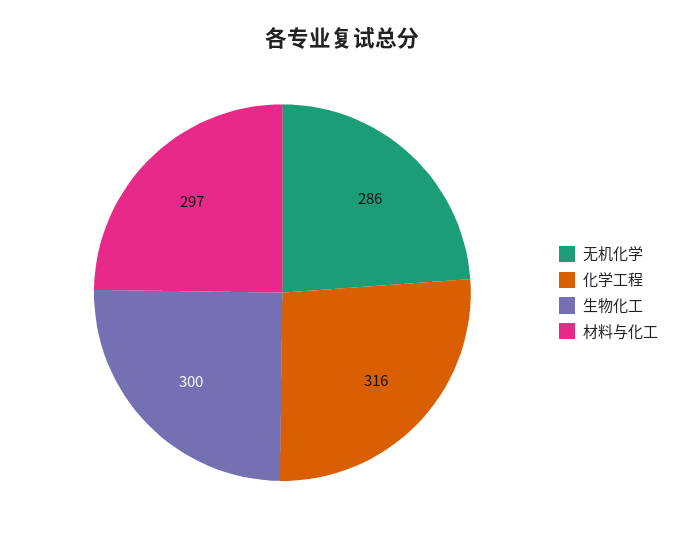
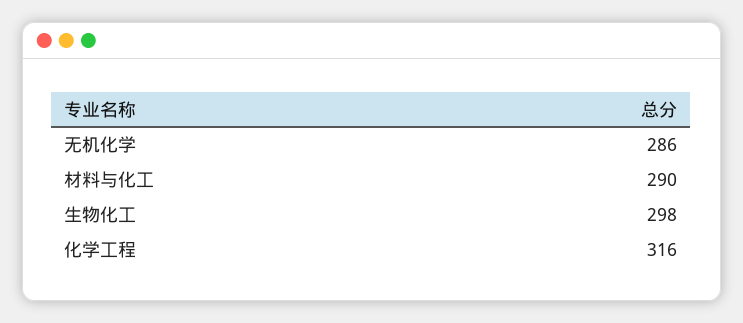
生物化工: 300 -> 298
材料与化工: 297 -> 290

